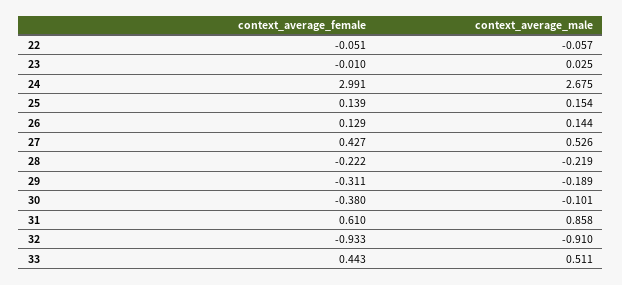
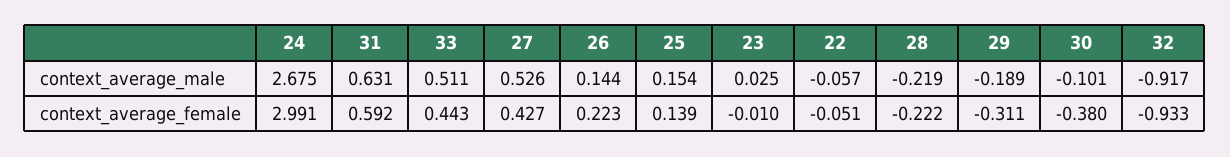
context_average_female, 26: 0.129 -> 0.223
context_average_female, 31: 0.61 -> 0.592
context_average_male, 31: 0.858 -> 0.631
context_average_male, 32: -0.91 -> -0.917

